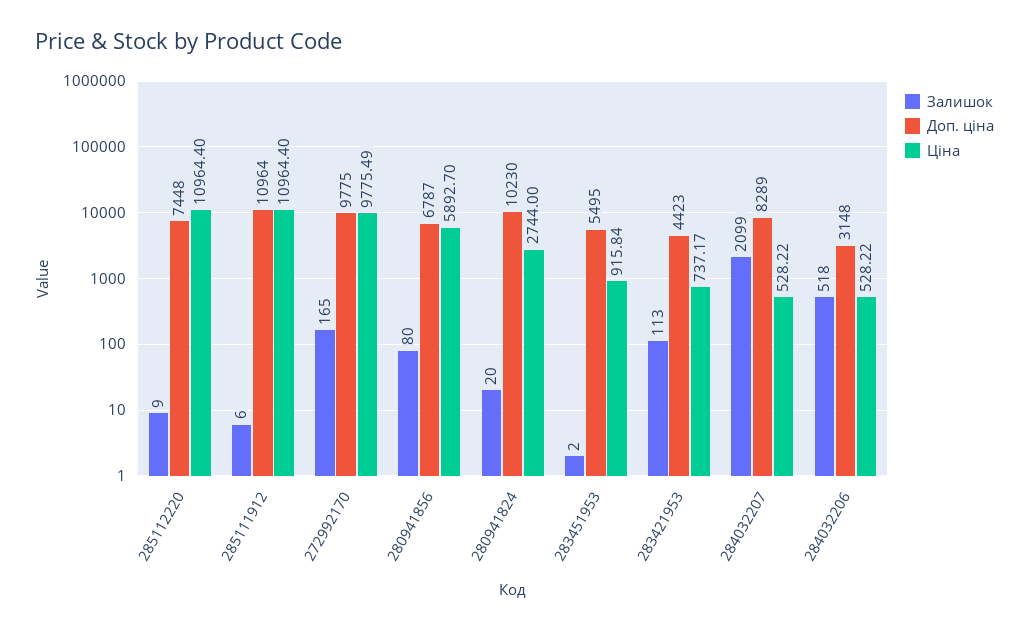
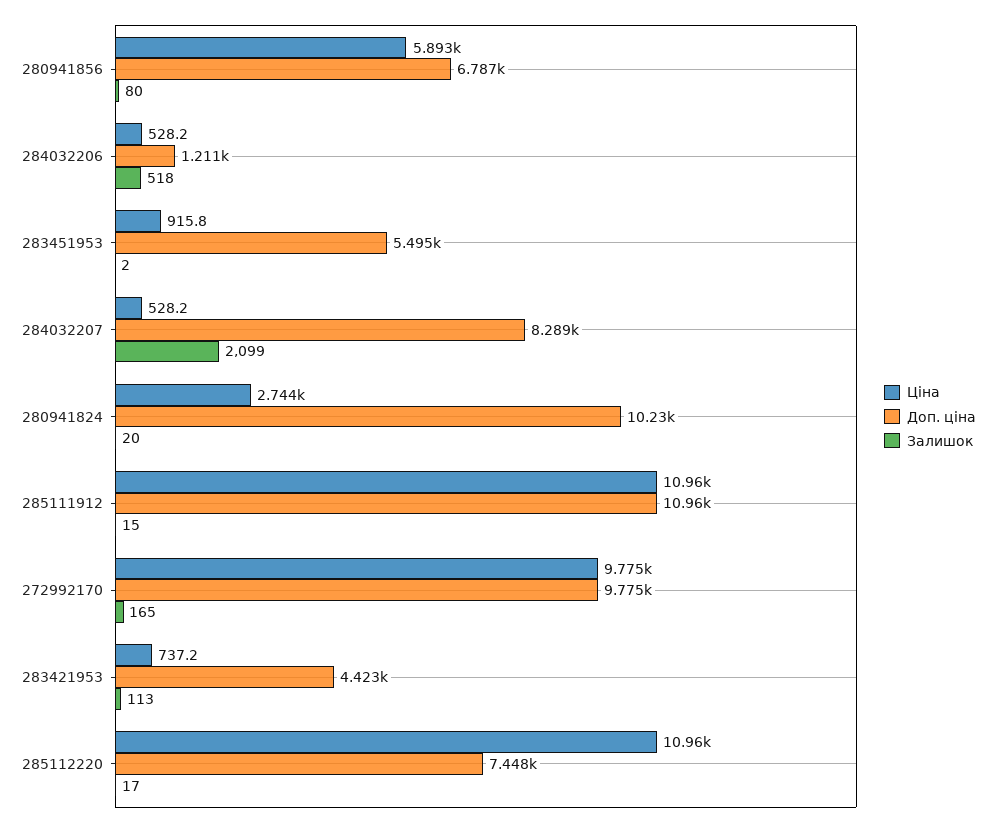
Залишок, 285112220: 9 -> 17
Залишок, 285111912: 6 -> 15
Доп. ціна, 284032206: 3148 -> 1211

